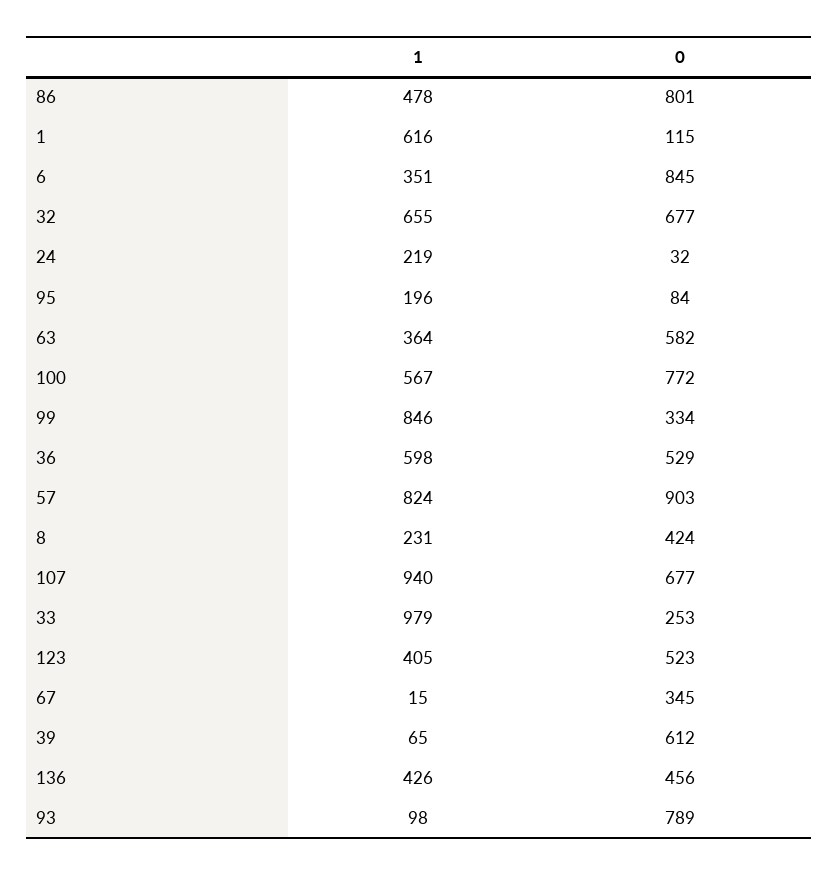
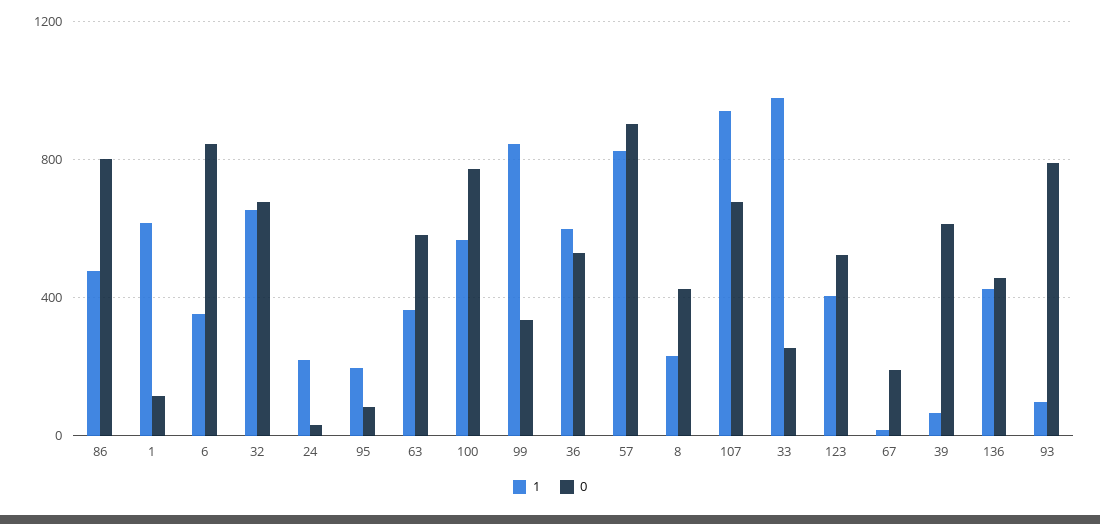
0, 67: 345 -> 200

